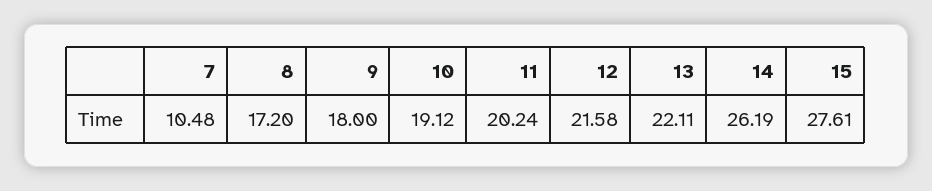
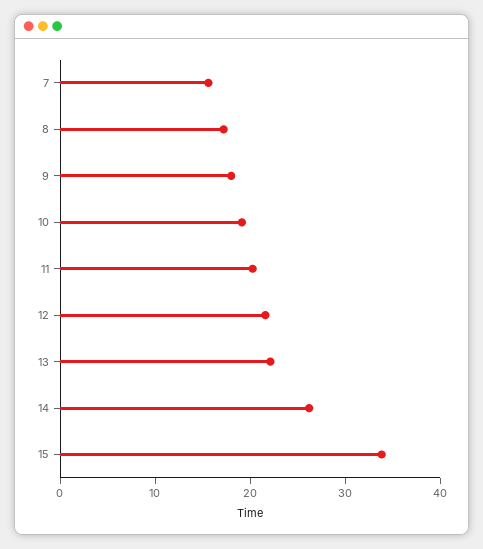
7: 10.48 -> 16
15: 27.61 -> 34

